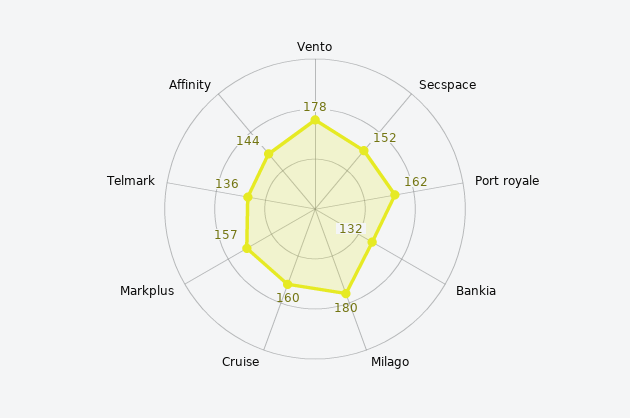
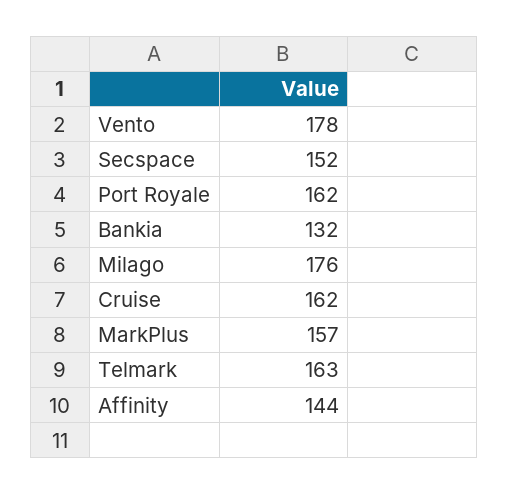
Milago: 180 -> 176
Cruise: 160 -> 162
Telmark: 136 -> 163

